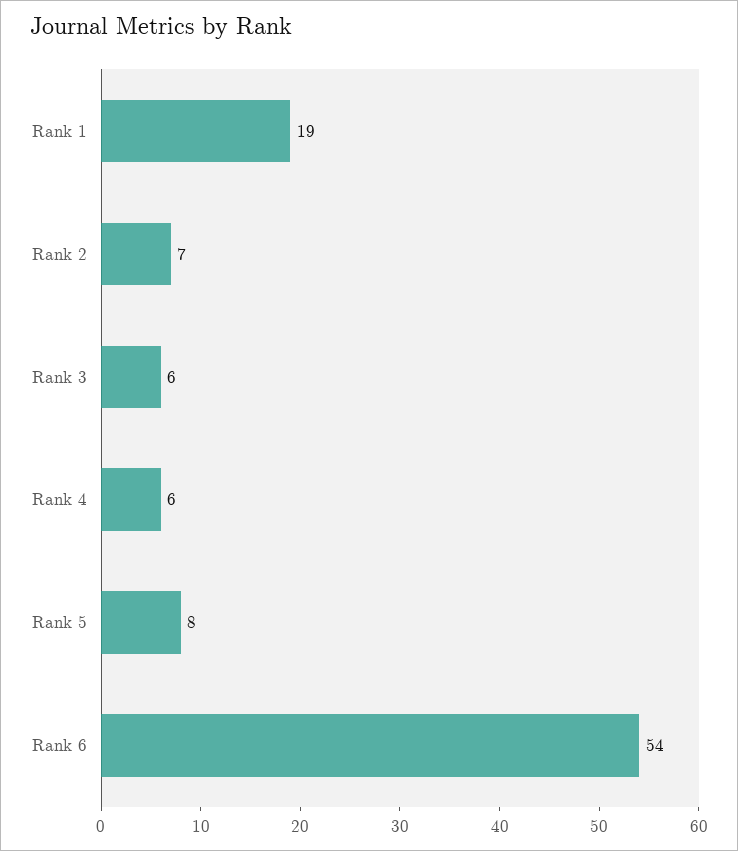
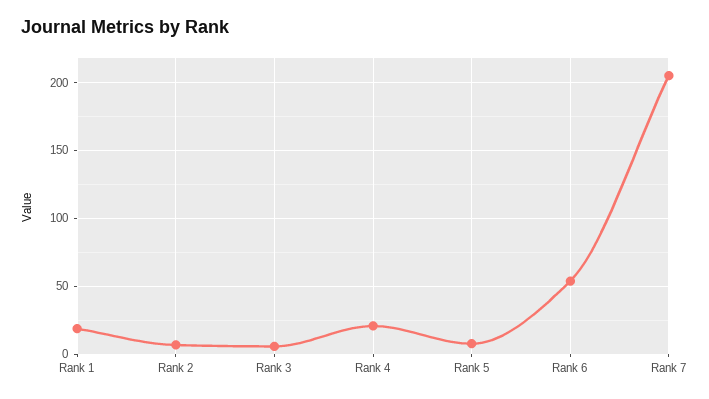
Rank 4: 6 -> 20
Rank 7: none -> 205

